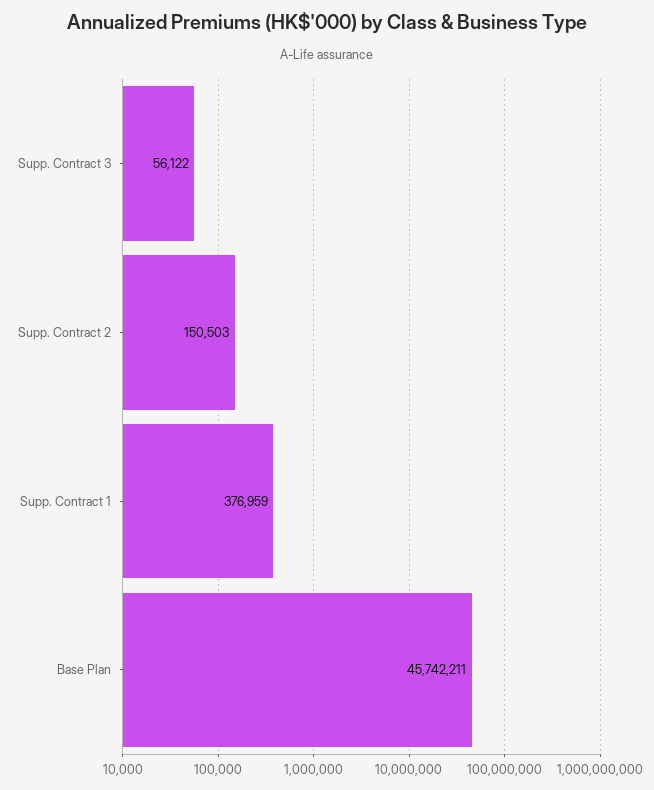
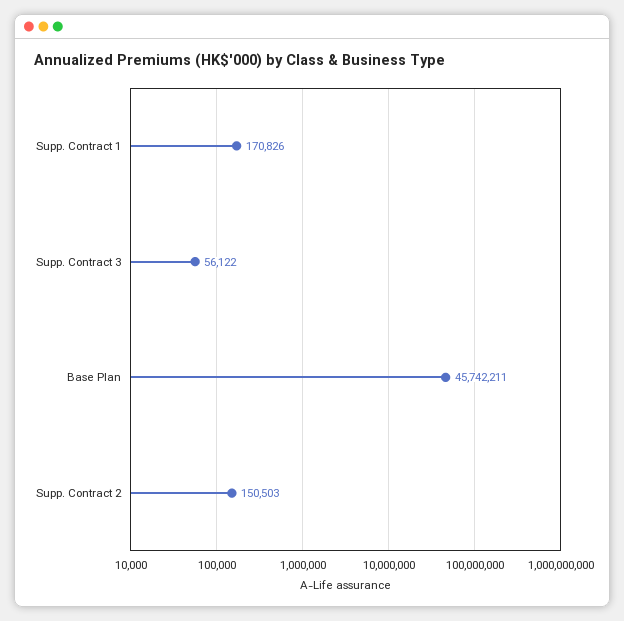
Supp. Contract 1: 376959 -> 170826

